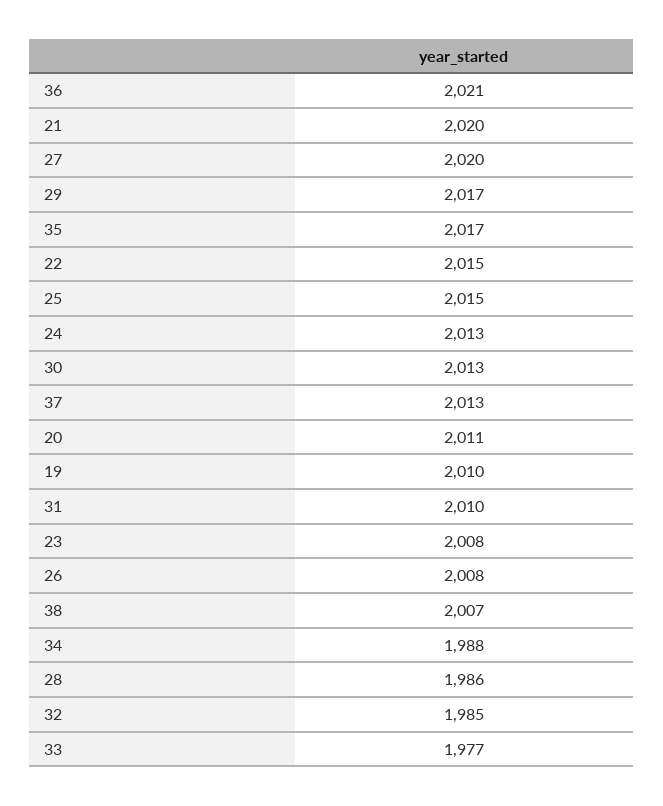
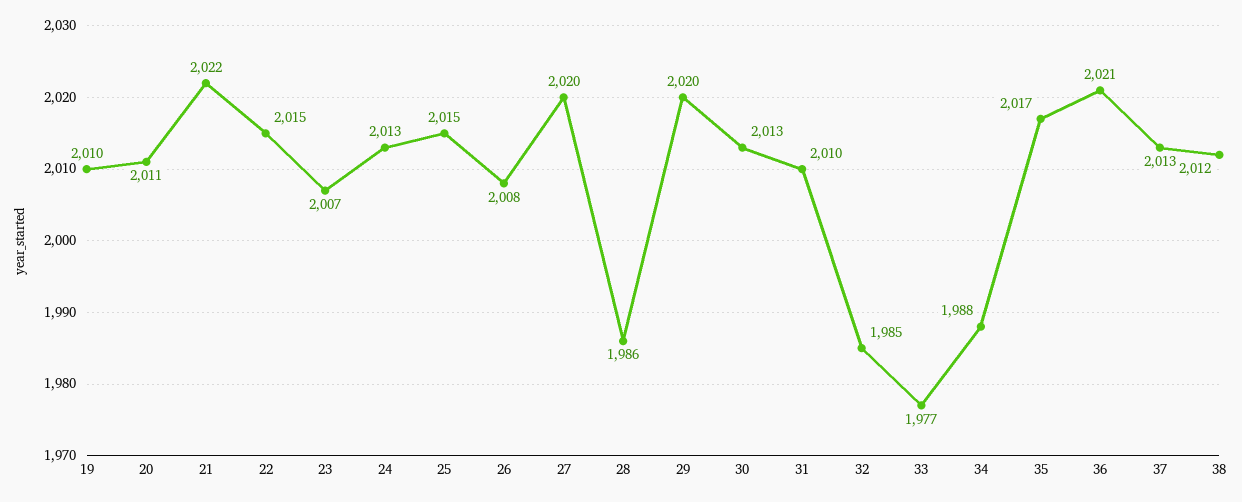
21: 2020 -> 2022
29: 2017 -> 2020
23: 2008 -> 2007
38: 2007 -> 2012

